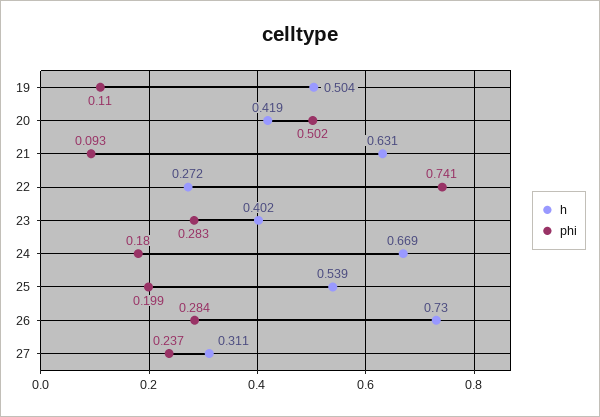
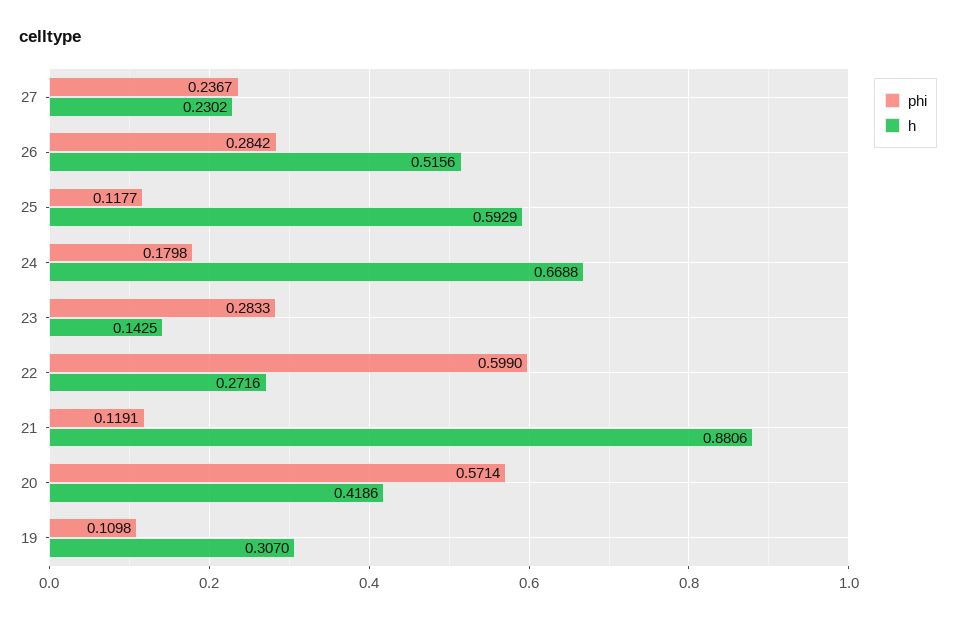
h, 19: 0.504 -> 0.307
phi, 20: 0.502 -> 0.5714
h, 21: 0.631 -> 0.8806
phi, 21: 0.093 -> 0.1191
phi, 22: 0.741 -> 0.599
h, 23: 0.402 -> 0.1425
h, 25: 0.539 -> 0.5929
phi, 25: 0.199 -> 0.1177
h, 26: 0.73 -> 0.5156
h, 27: 0.311 -> 0.2302

